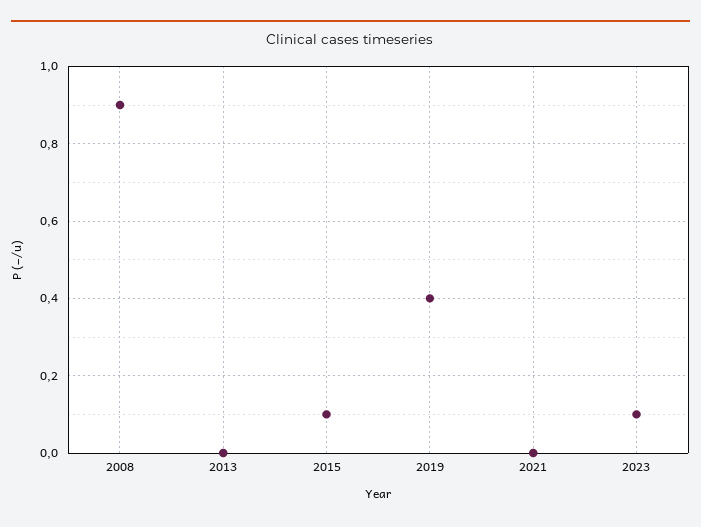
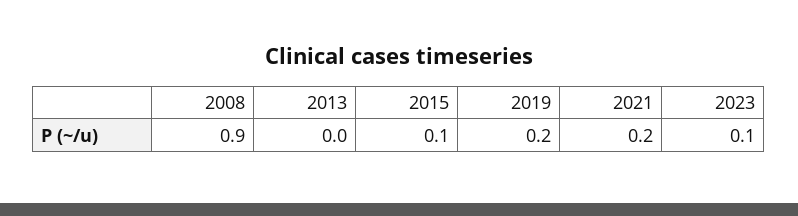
2019: 0.4 -> 0.2
2021: 0 -> 0.2

